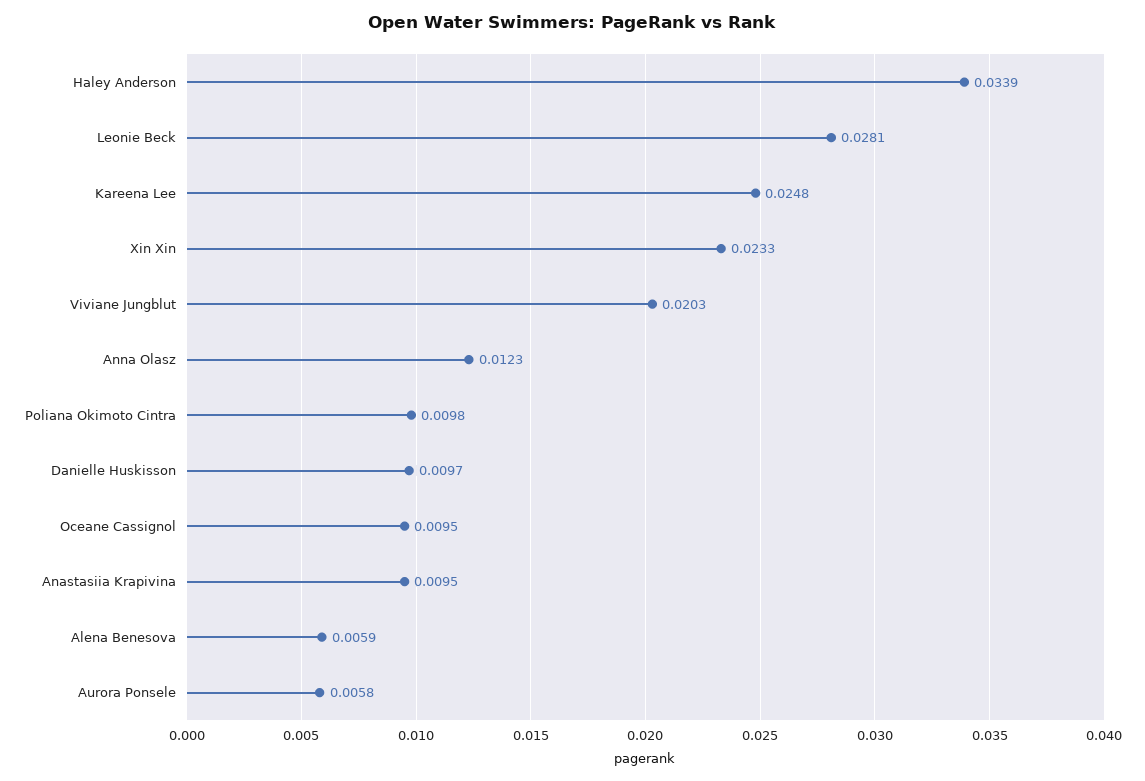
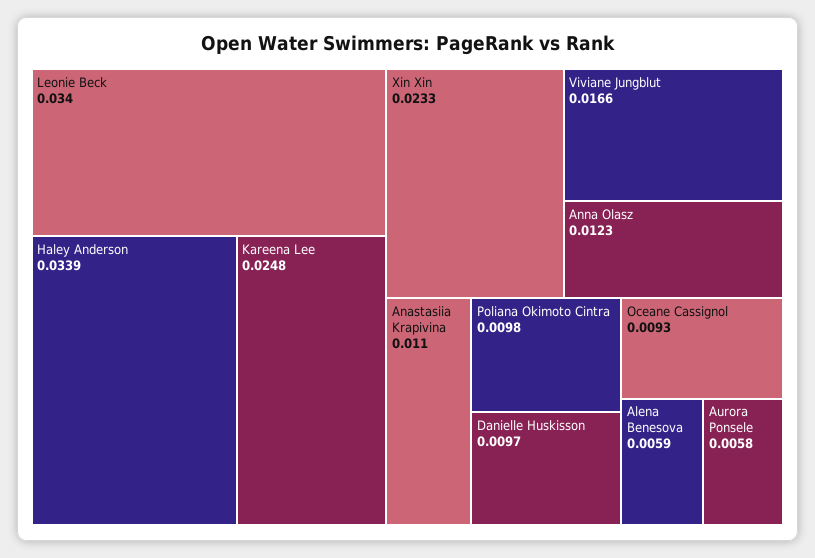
Leonie Beck: 0.0281 -> 0.034
Viviane Jungblut: 0.0203 -> 0.0166
Oceane Cassignol: 0.0095 -> 0.0093
Anastasiia Krapivina: 0.0095 -> 0.011

